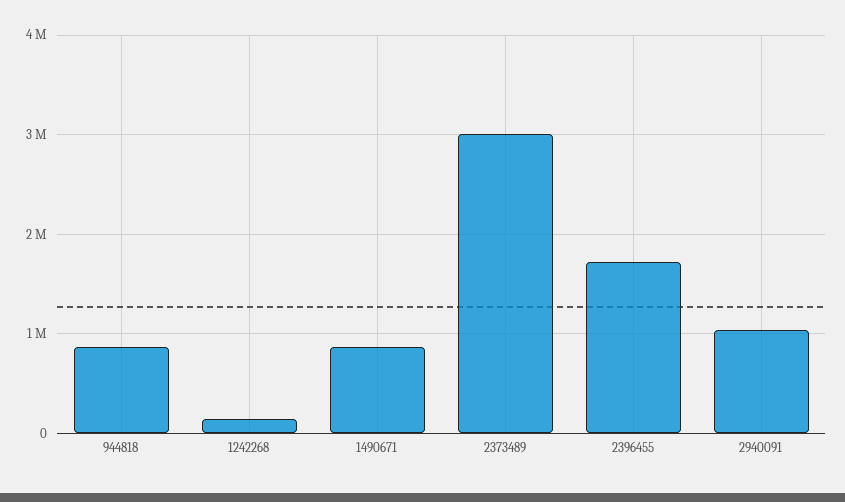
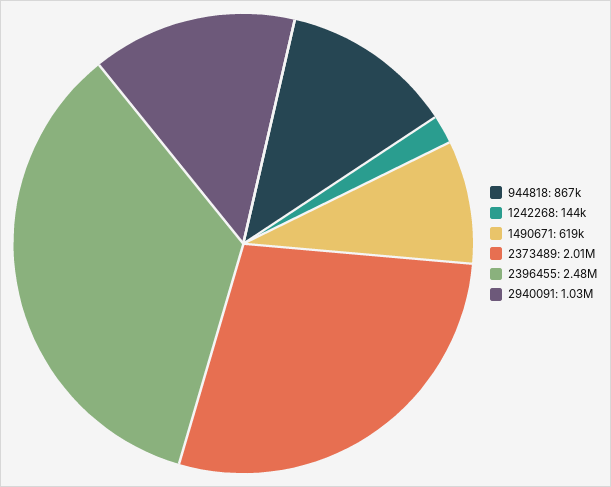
1490671: 900000 -> 619000
2373489: 3000000 -> 2010000
2396455: 1700000 -> 2480000

